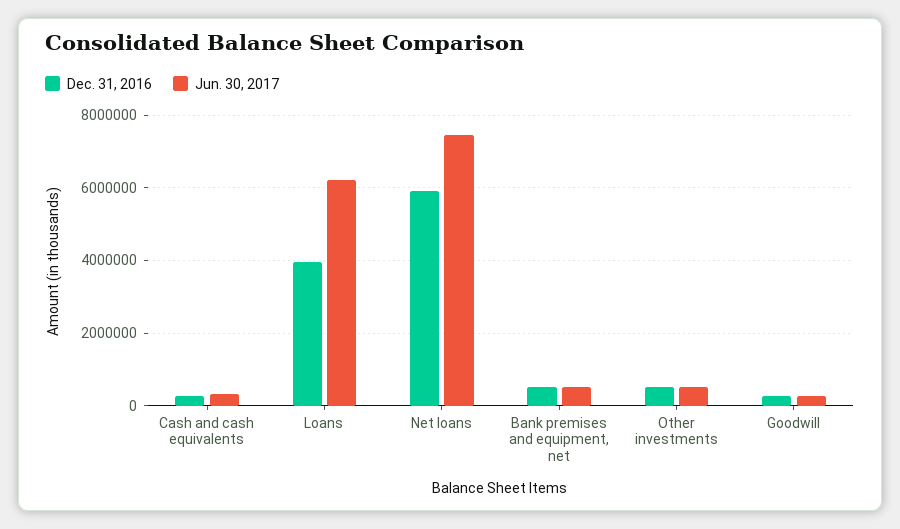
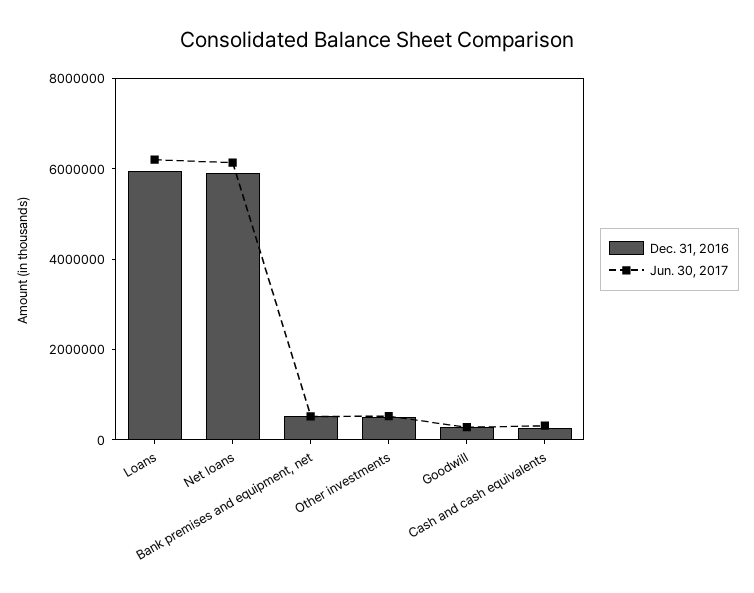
Dec. 31, 2016, Loans: 4000000 -> 6000000
Jun. 30, 2017, Net loans: 7400000 -> 6000000

